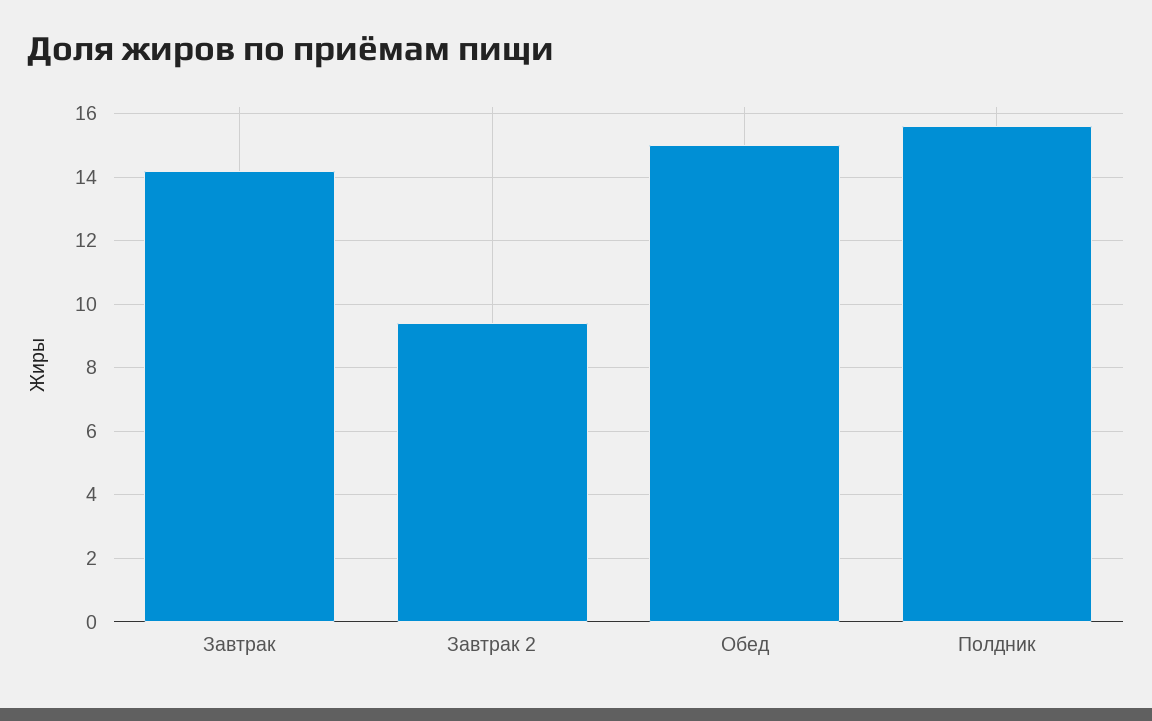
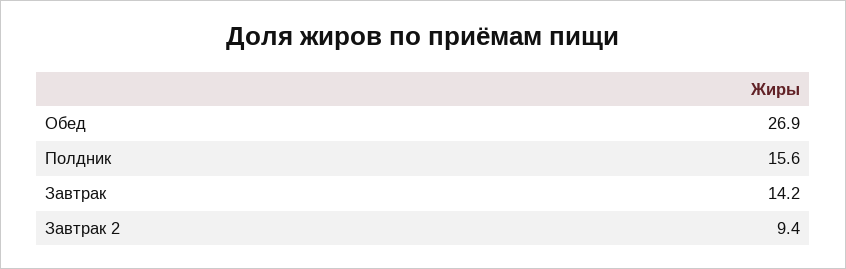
Обед: 15 -> 26.9

